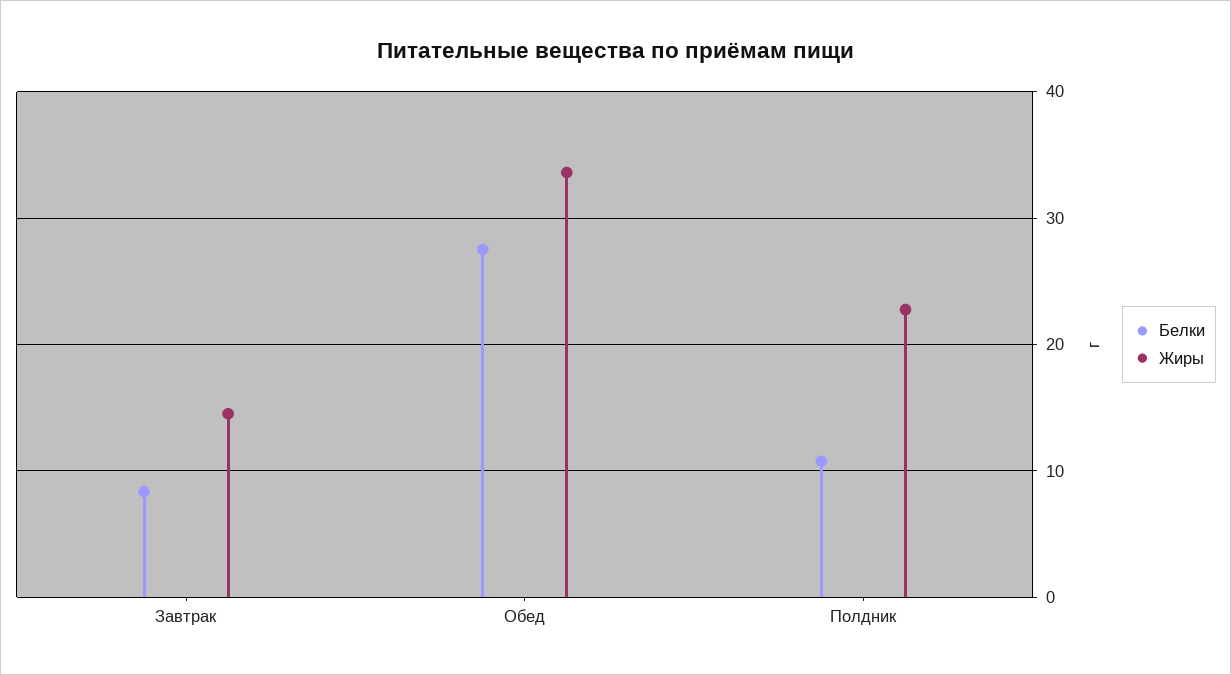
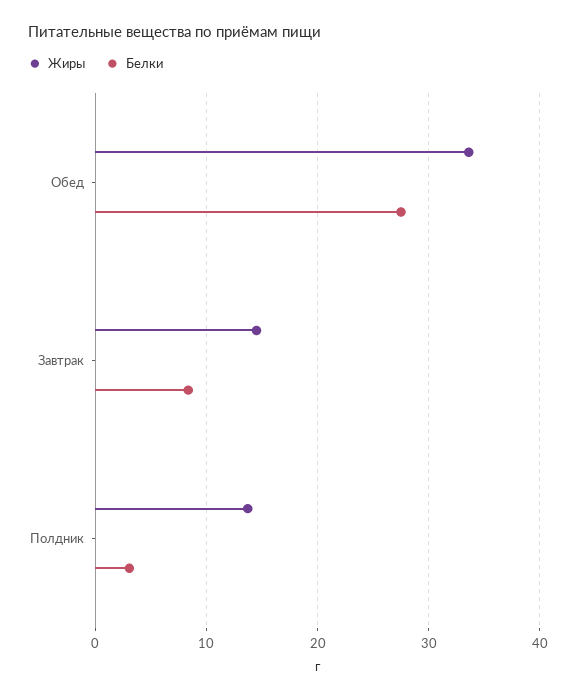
Белки, Полдник: 11 -> 3
Жиры, Полдник: 23 -> 14

